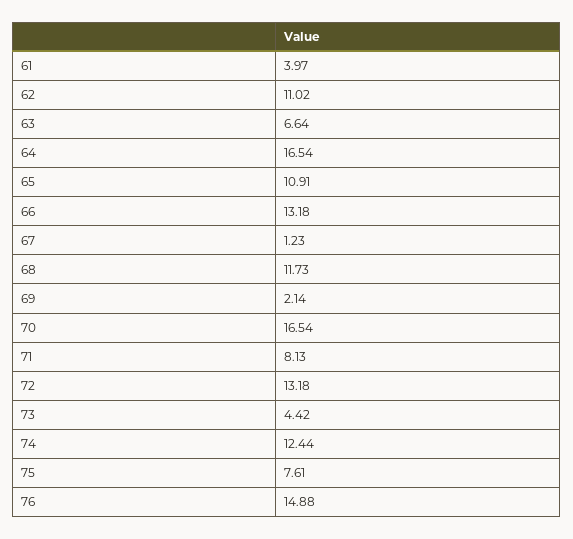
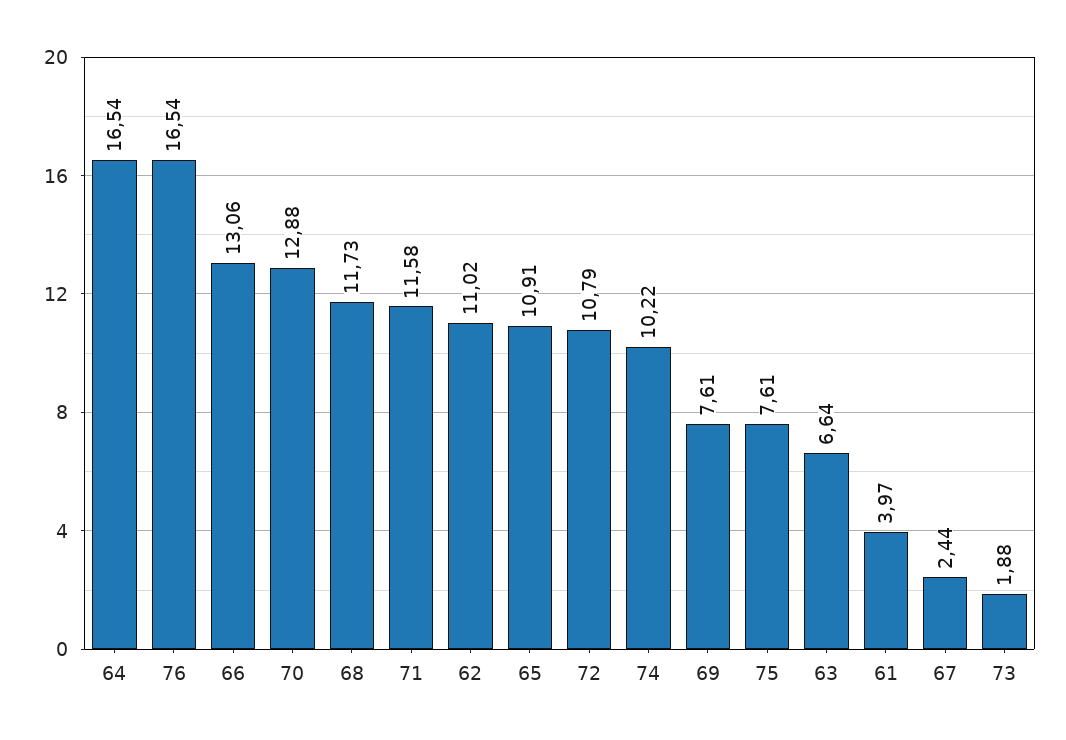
66: 13.18 -> 13.06
67: 1.23 -> 2.44
69: 2.14 -> 7.61
70: 16.54 -> 12.88
71: 8.13 -> 11.58
72: 13.18 -> 10.79
73: 4.42 -> 1.88
74: 12.44 -> 10.22
76: 14.88 -> 16.54

